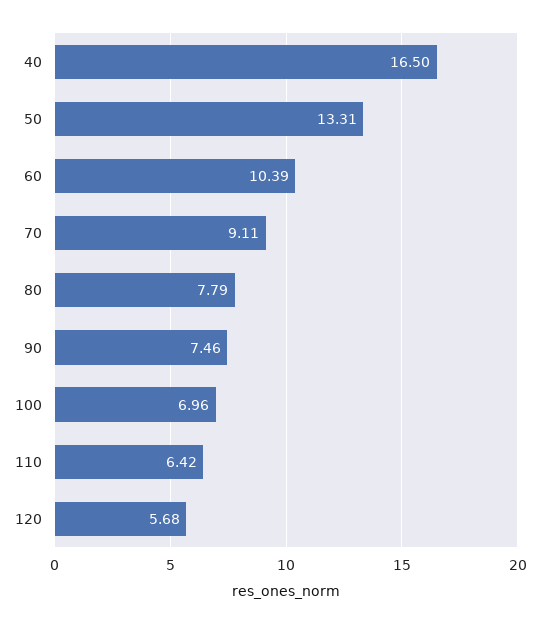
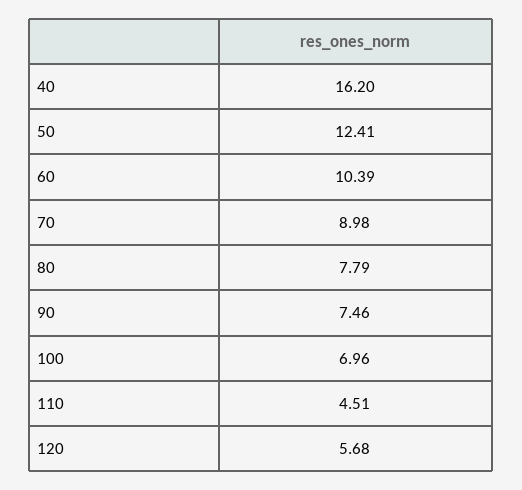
40: 16.5 -> 16.2
50: 13.31 -> 12.41
70: 9.11 -> 8.98
110: 6.42 -> 4.51

